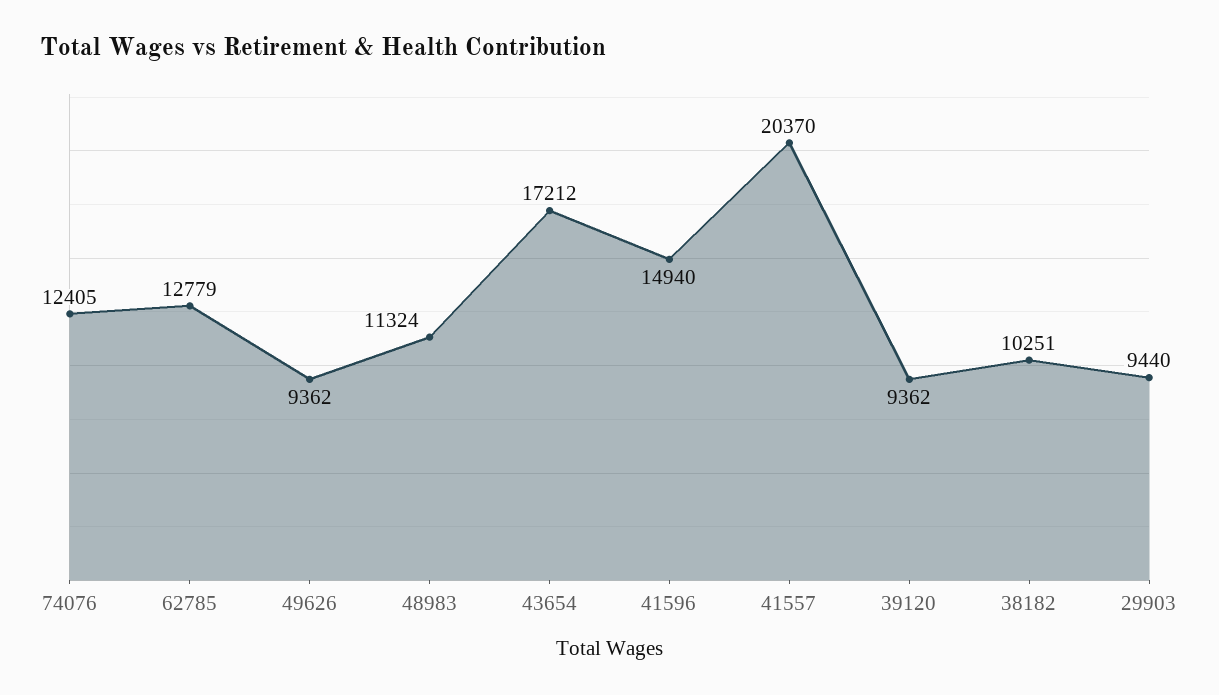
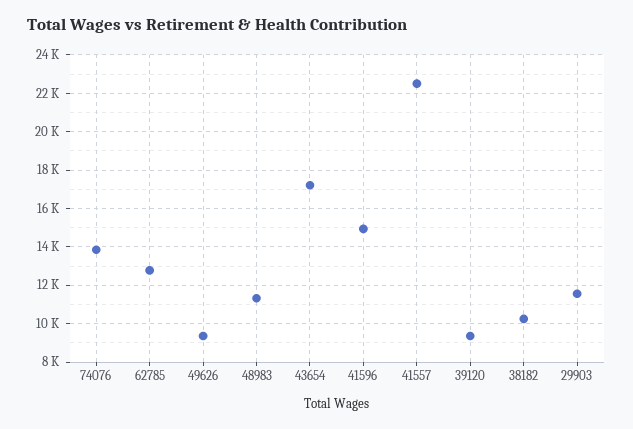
74076: 12405 -> 14000
41557: 20370 -> 22500
29903: 9440 -> 11500

